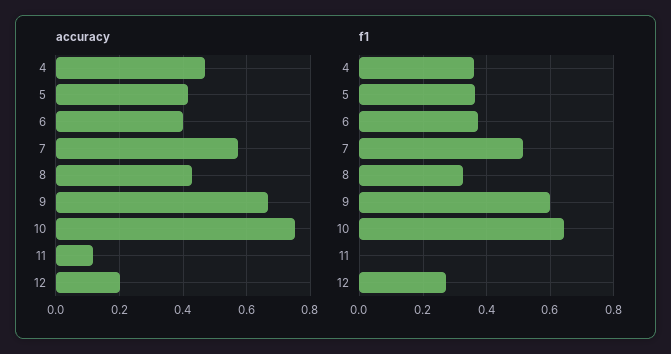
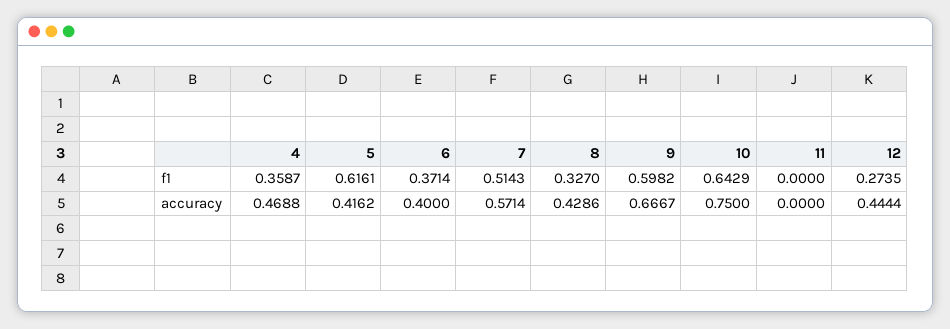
accuracy, 11: 0.12 -> 0
accuracy, 12: 0.2 -> 0.4444
f1, 5: 0.36 -> 0.6161

